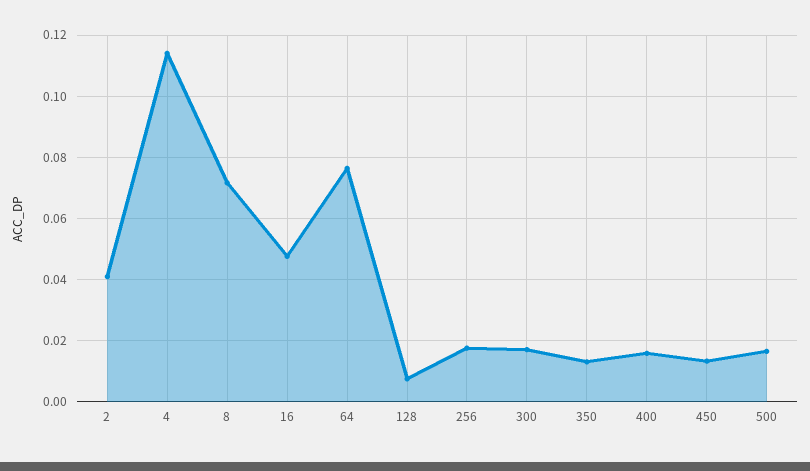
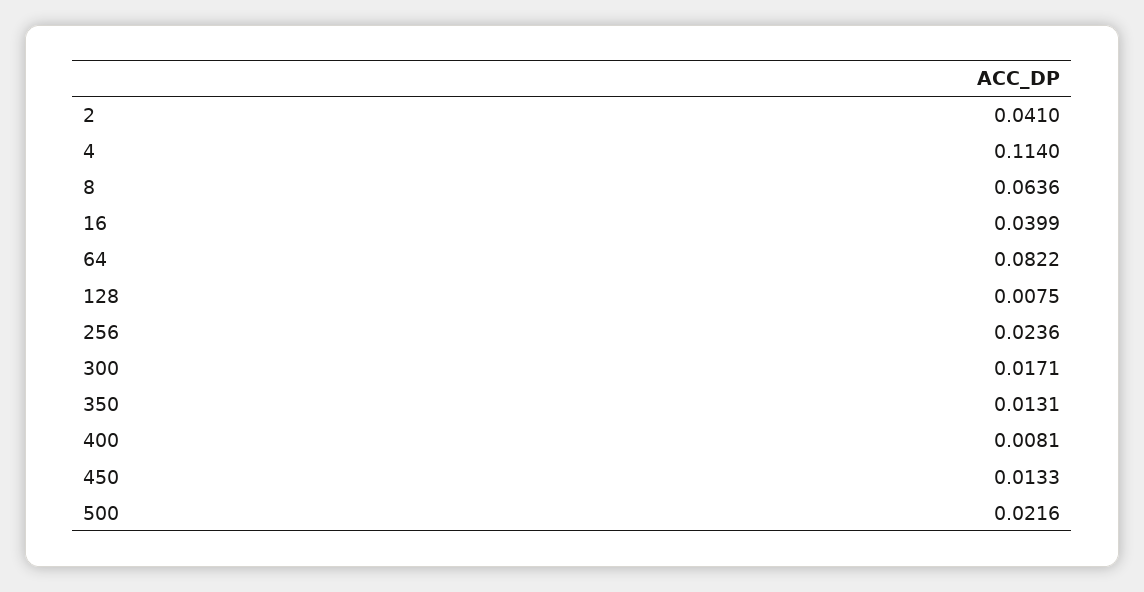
8: 0.072 -> 0.0636
16: 0.048 -> 0.0399
64: 0.076 -> 0.0822
256: 0.018 -> 0.0236
400: 0.016 -> 0.0081
500: 0.016 -> 0.0216

